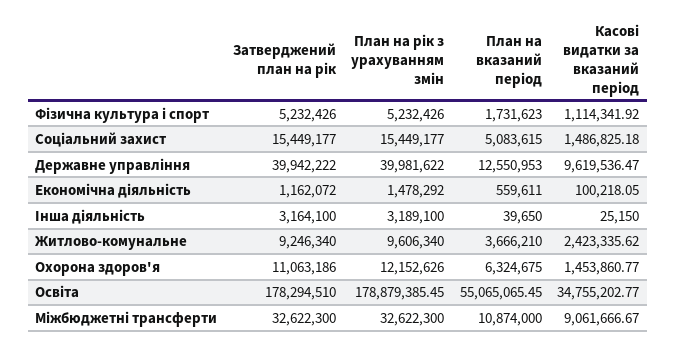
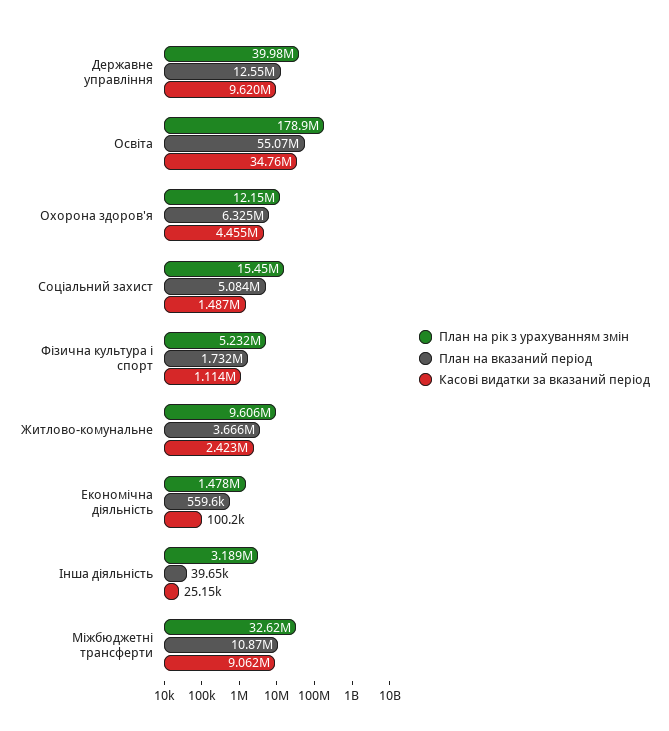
Затверджений план на рік, Фiзична культура i спорт: 5232426 -> none
Затверджений план на рік, Соціальний захист: 15449177 -> none
Затверджений план на рік, Державне управління: 39942222 -> none
Затверджений план на рік, Економічна діяльність: 1162072 -> none
Затверджений план на рік, Інша діяльність: 3164100 -> none
Затверджений план на рік, Житлово-комунальне: 9246340 -> none
Затверджений план на рік, Охорона здоров'я: 11063186 -> none
Касові видатки за вказаний період, Охорона здоров'я: 1453860.77 -> 4455000
Затверджений план на рік, Освіта: 178294510 -> none
Затверджений план на рік, Міжбюджетні трансферти: 32622300 -> none

